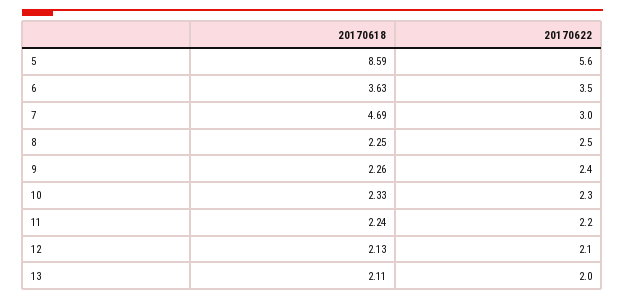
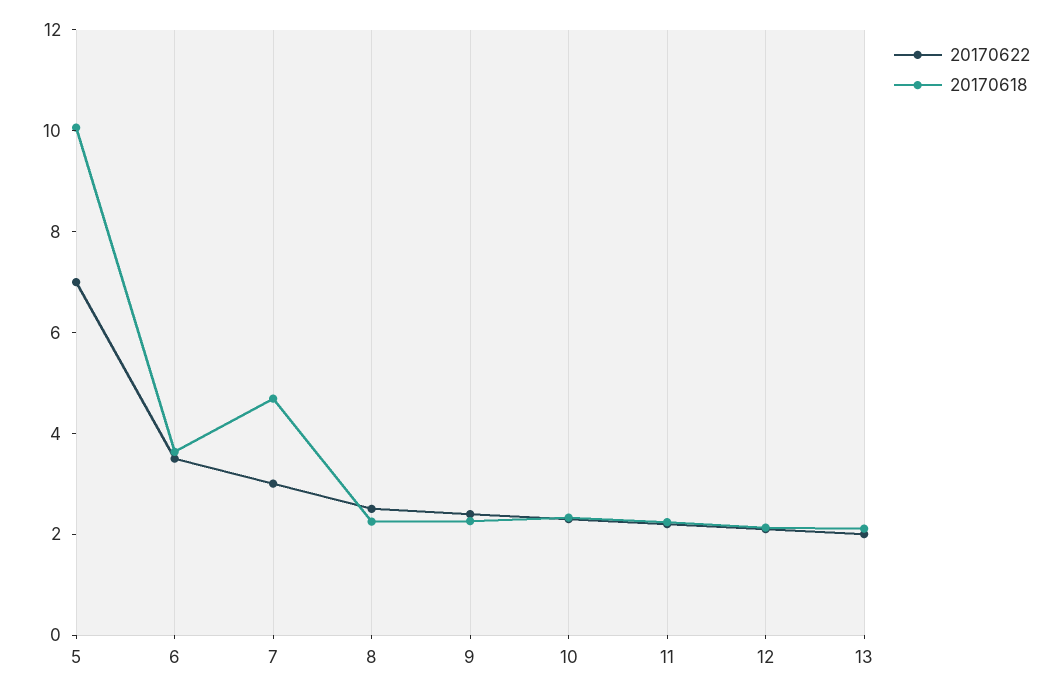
20170618, 5: 8.59 -> 10
20170622, 5: 5.6 -> 7

